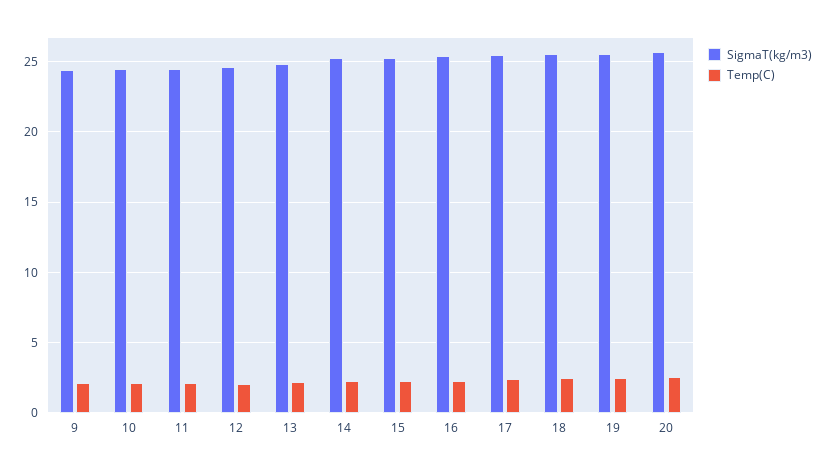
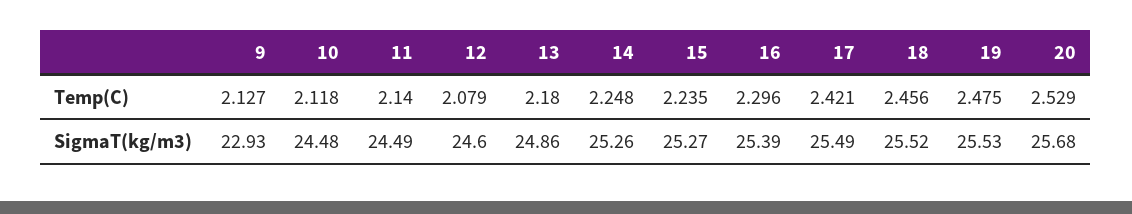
SigmaT(kg/m3), 9: 24.5 -> 22.93

